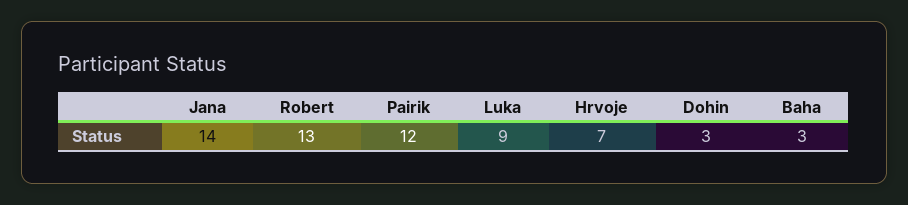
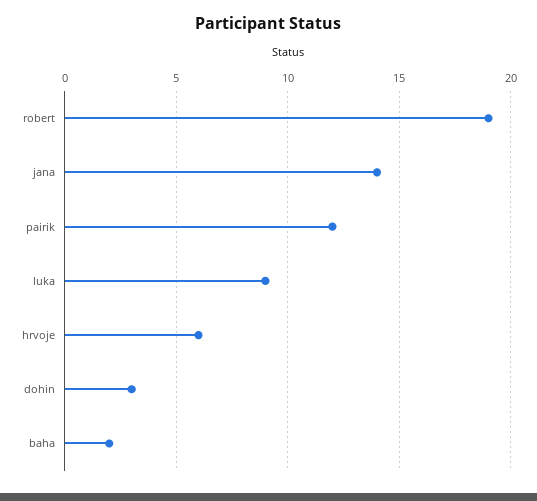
Robert: 13 -> 19
Hrvoje: 7 -> 6
Baha: 3 -> 2

